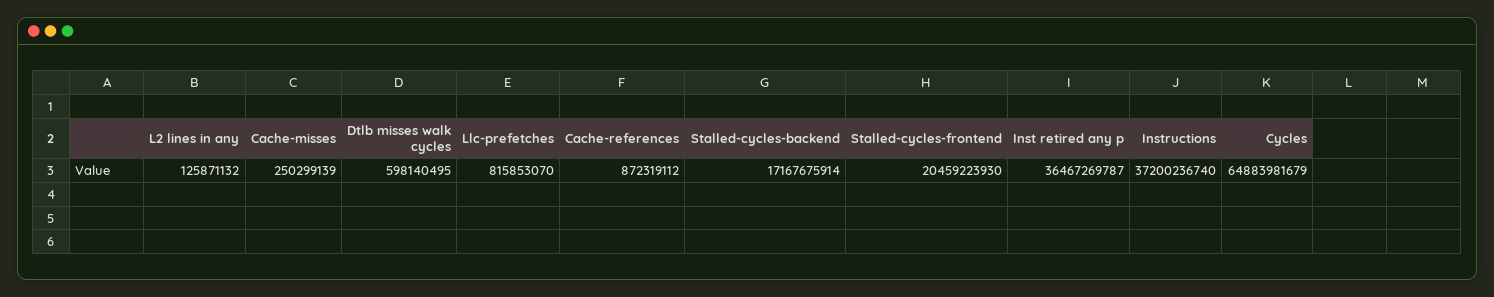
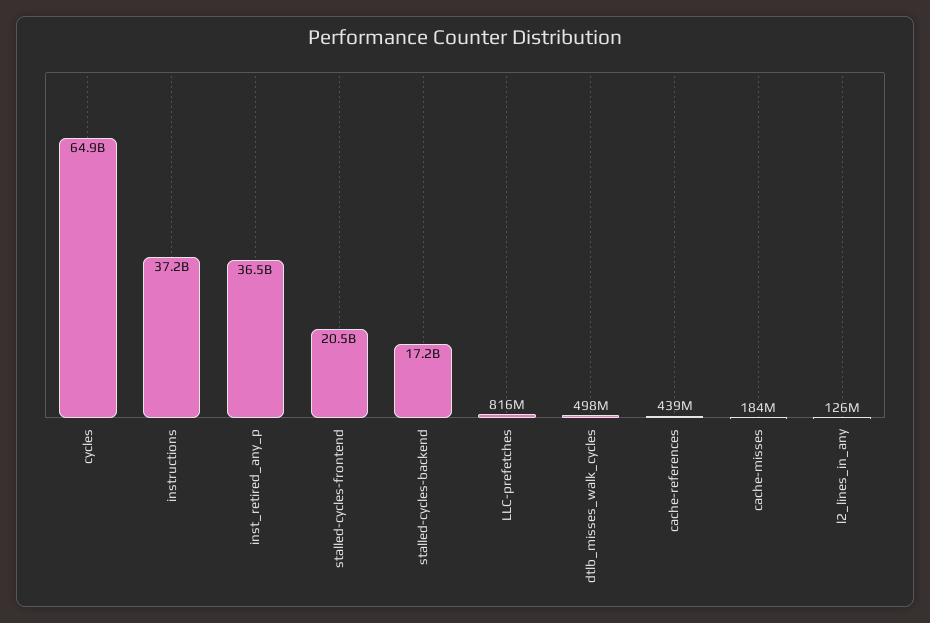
Cache-misses: 250299139 -> 184000000
Dtlb misses walk cycles: 598140495 -> 498000000
Cache-references: 872319112 -> 439000000

